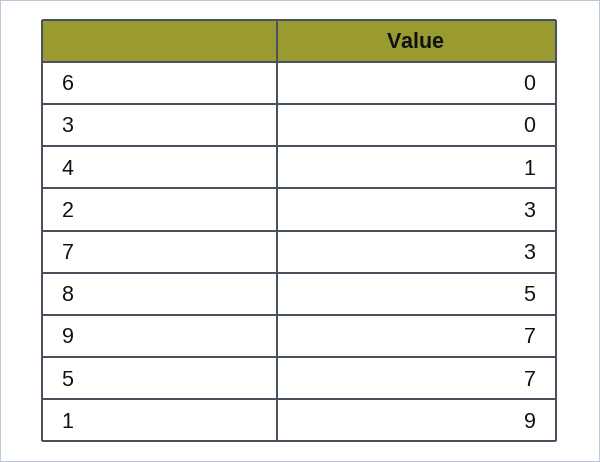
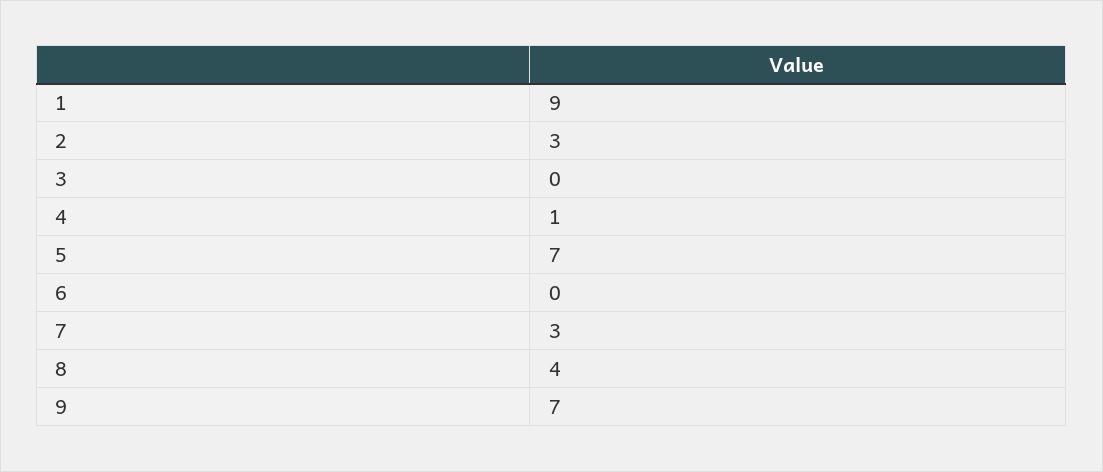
8: 5 -> 4

